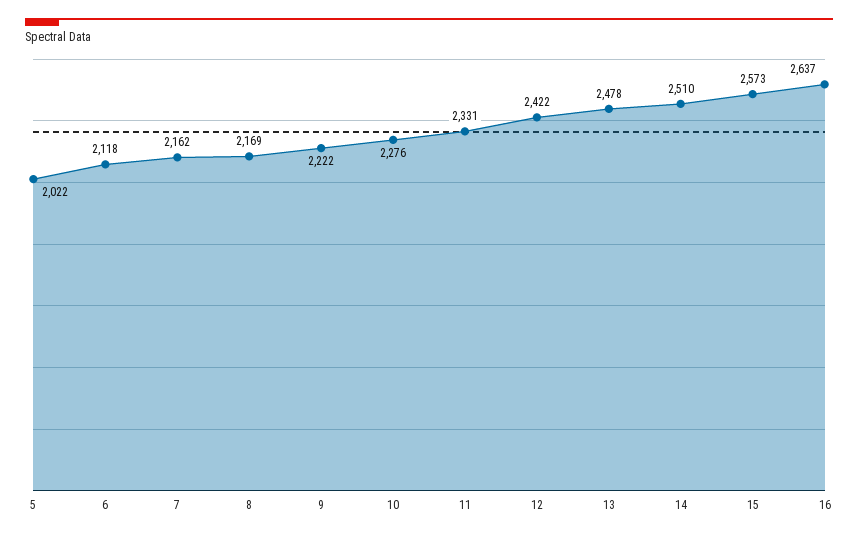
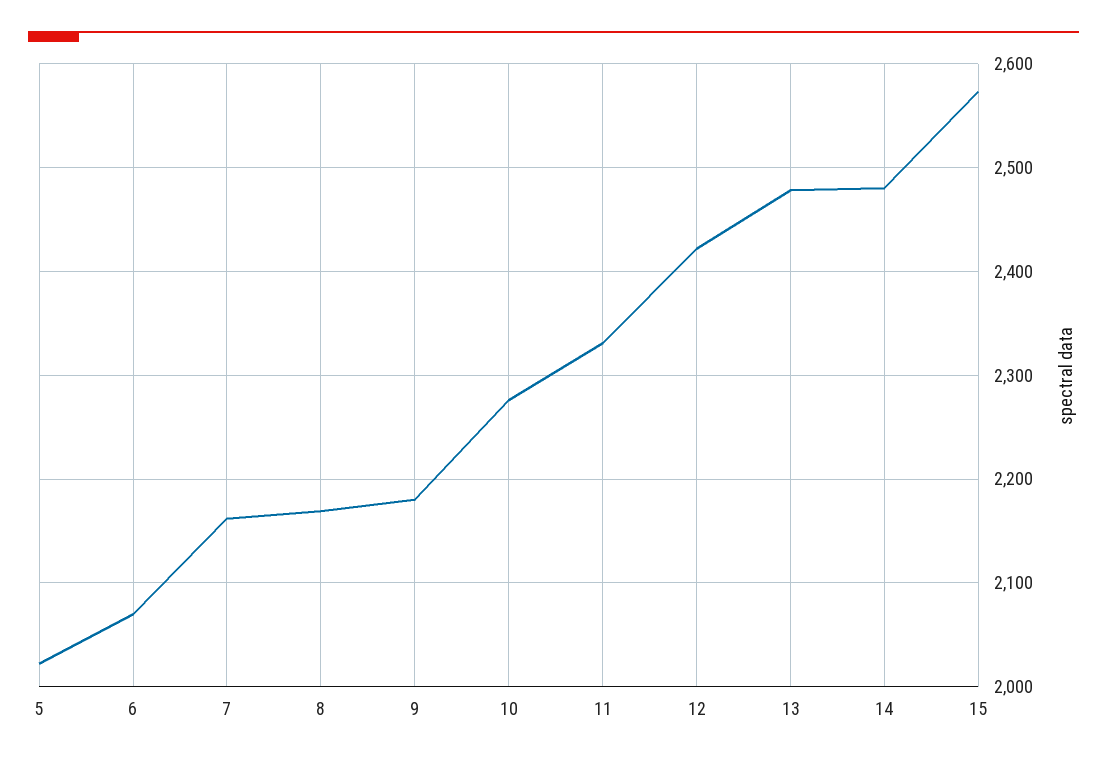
6: 2118 -> 2070
9: 2222 -> 2180
14: 2510 -> 2480
16: 2637 -> none

